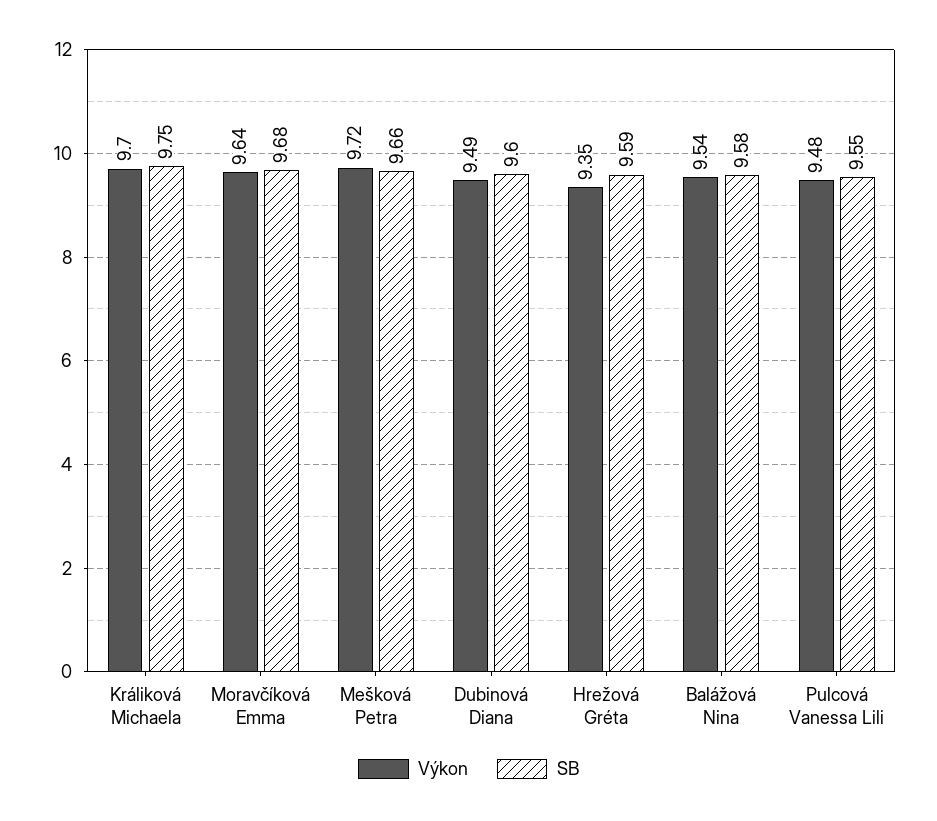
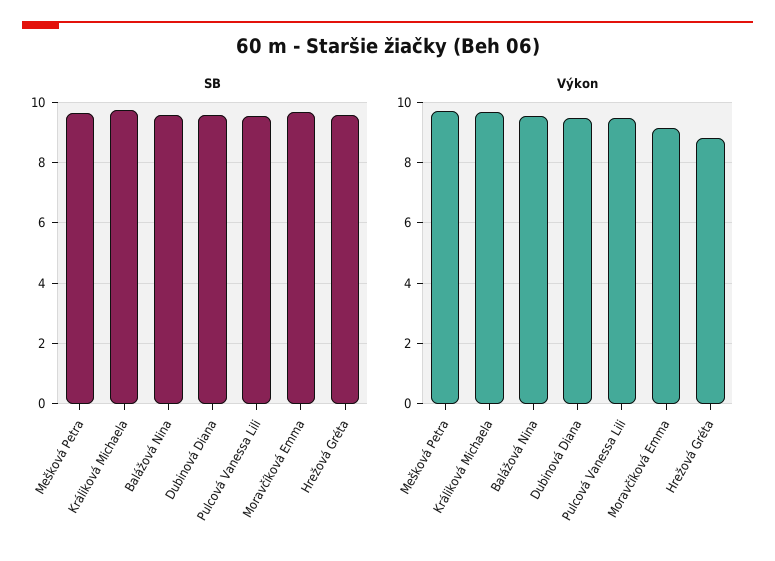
Výkon, Moravčíková Emma: 9.64 -> 9.2
Výkon, Hrežová Gréta: 9.35 -> 8.8

